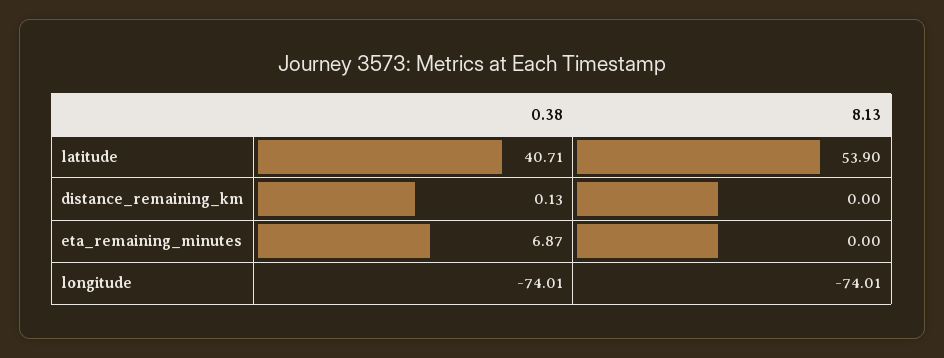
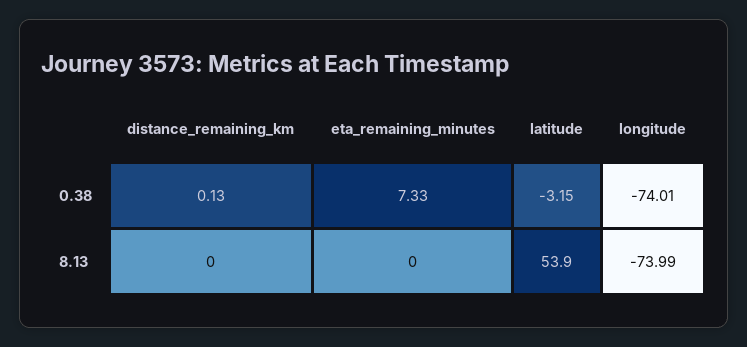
0.38, latitude: 40.71 -> -3.15
0.38, eta_remaining_minutes: 6.87 -> 7.33
8.13, longitude: -74.01 -> -73.99

